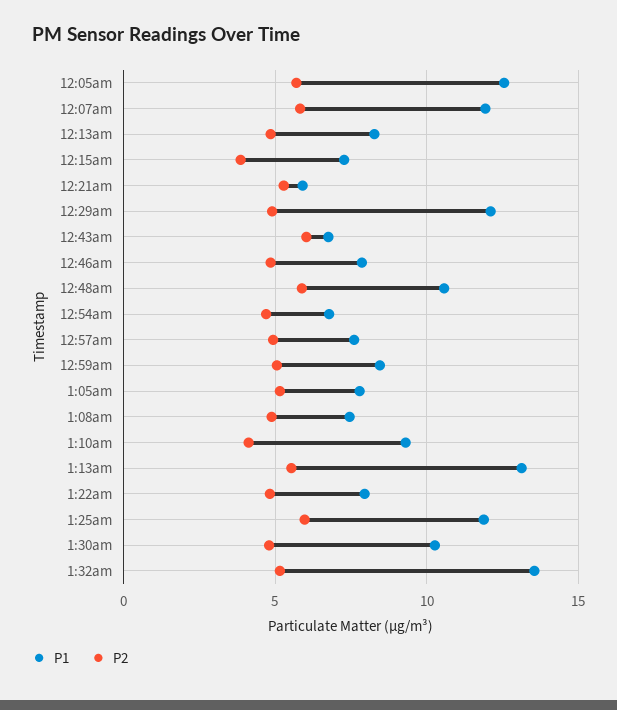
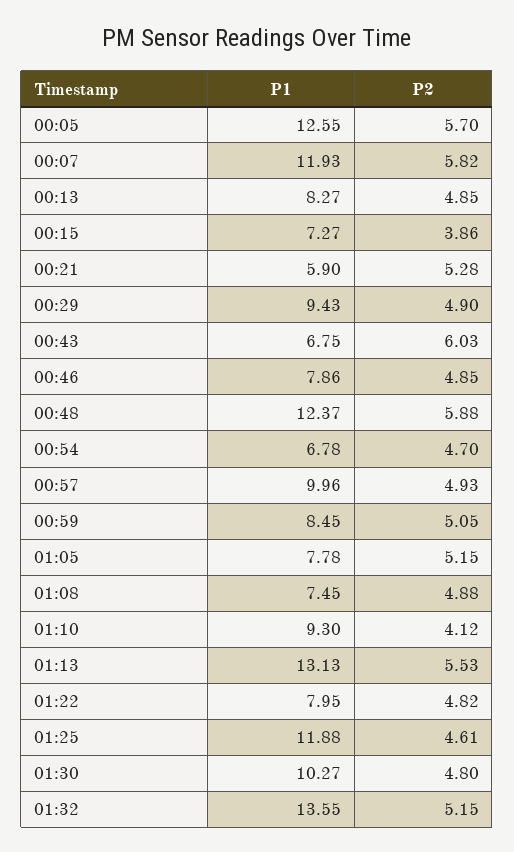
P1, 12:29am: 12 -> 9.43
P1, 12:48am: 10.5 -> 12.37
P1, 12:57am: 7.5 -> 9.96
P2, 1:25am: 6 -> 4.61

